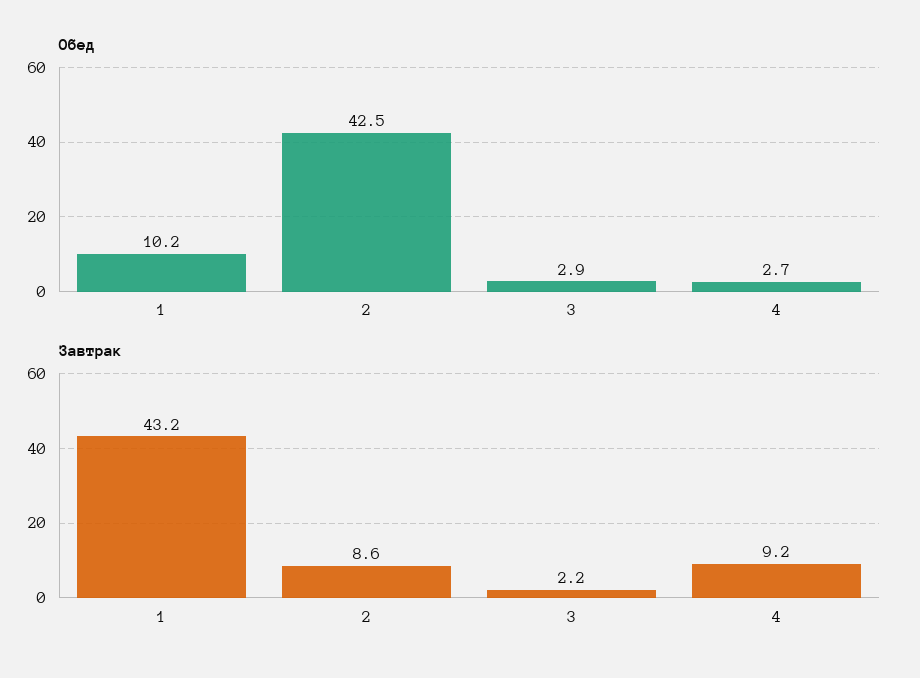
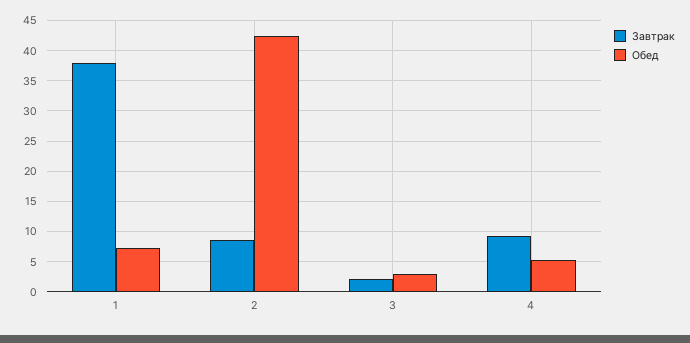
Обед, 1: 10.2 -> 7
Обед, 4: 2.7 -> 5
Завтрак, 1: 43.2 -> 38

